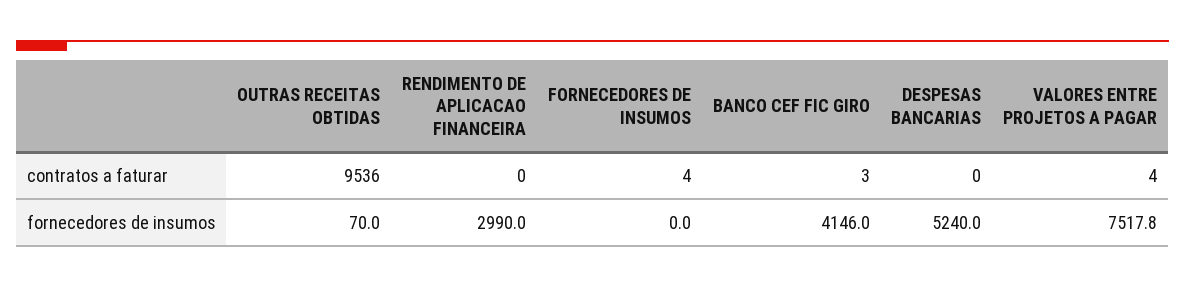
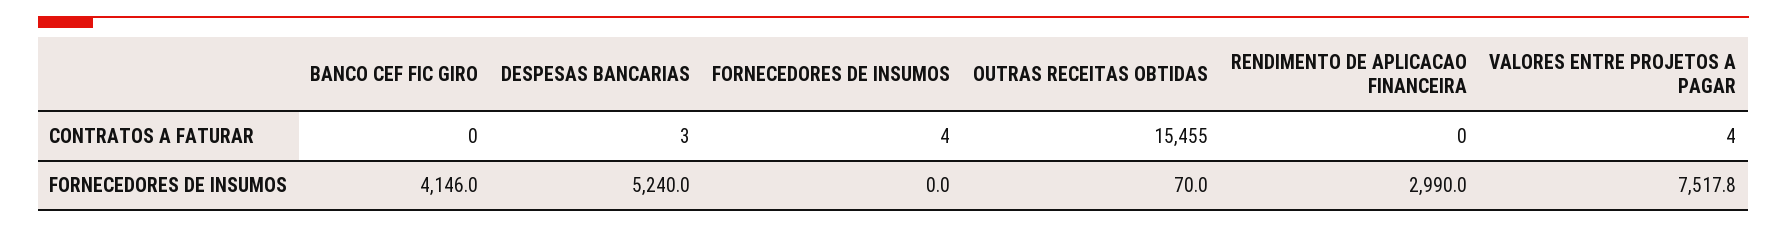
OUTRAS RECEITAS OBTIDAS, contratos a faturar: 9536 -> 15455
BANCO CEF FIC GIRO, contratos a faturar: 3 -> 0
DESPESAS BANCARIAS, contratos a faturar: 0 -> 3

